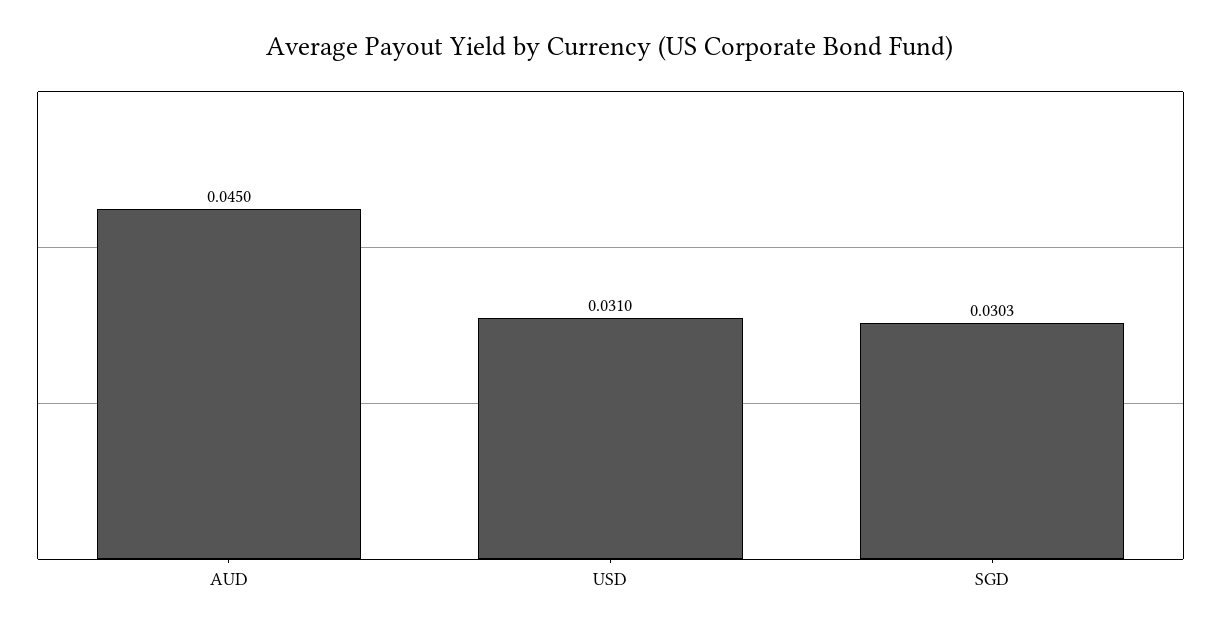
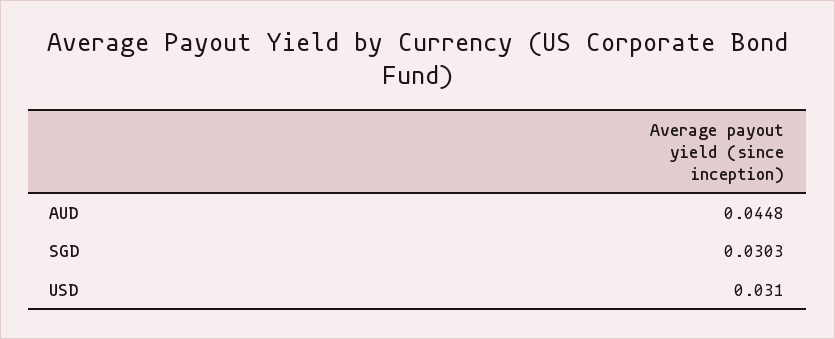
AUD: 0.045 -> 0.0448

